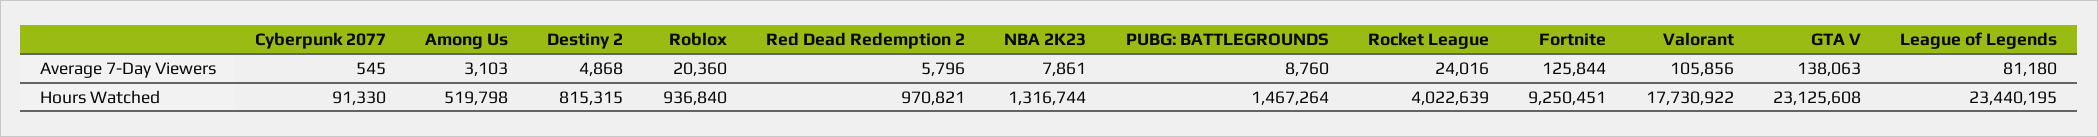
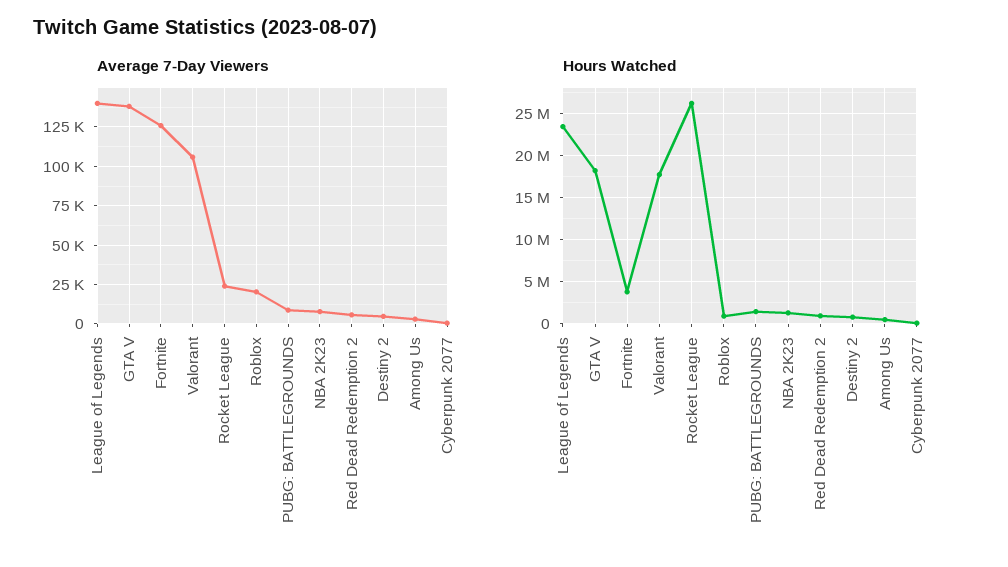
Average 7-Day Viewers, League of Legends: 81180 -> 140000
Hours Watched, Rocket League: 4022639 -> 26000000
Hours Watched, Fortnite: 9250451 -> 4000000
Hours Watched, GTA V: 23125608 -> 18000000

